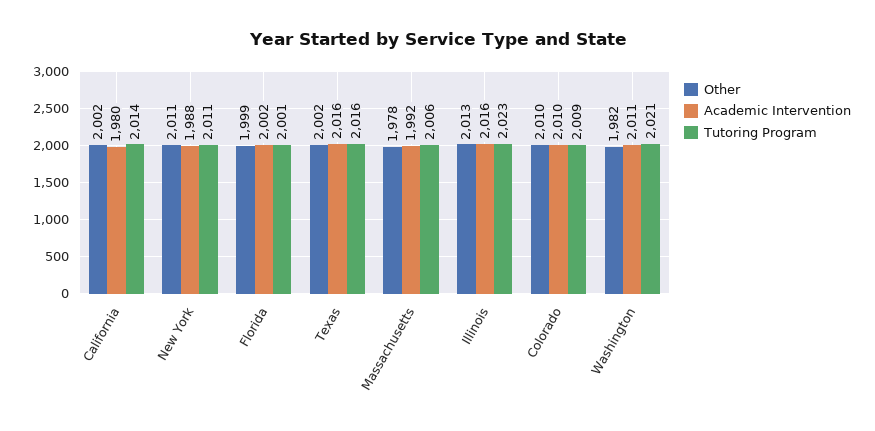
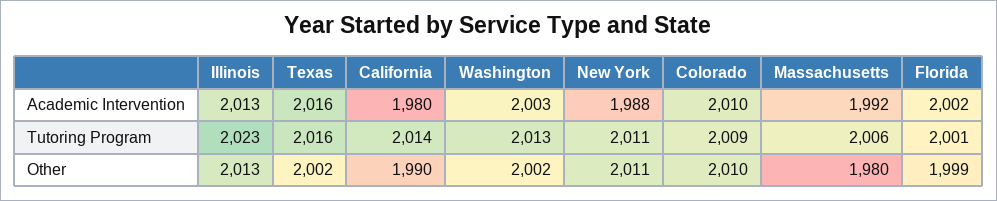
Other, California: 2002 -> 1990
Other, Massachusetts: 1978 -> 1980
Academic Intervention, Illinois: 2016 -> 2013
Other, Washington: 1982 -> 2002
Academic Intervention, Washington: 2011 -> 2003
Tutoring Program, Washington: 2021 -> 2013

